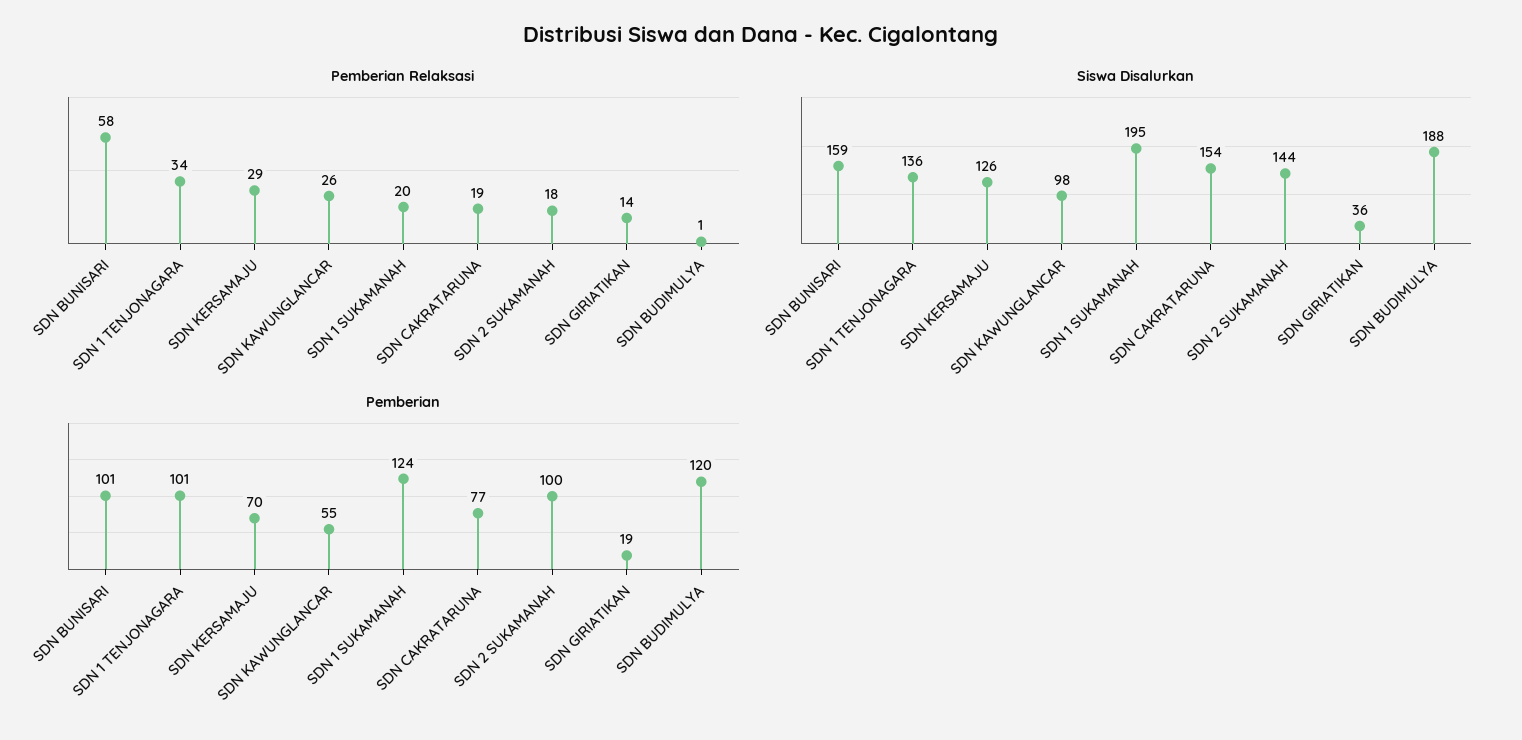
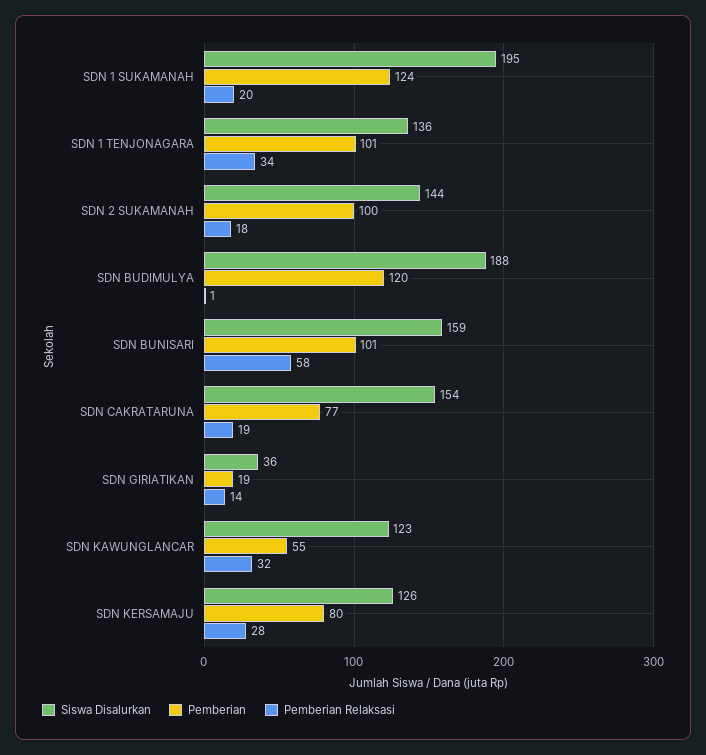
Pemberian Relaksasi, SDN KERSAMAJU: 29 -> 28
Pemberian Relaksasi, SDN KAWUNGLANCAR: 26 -> 32
Siswa Disalurkan, SDN KAWUNGLANCAR: 98 -> 123
Pemberian, SDN KERSAMAJU: 70 -> 80

